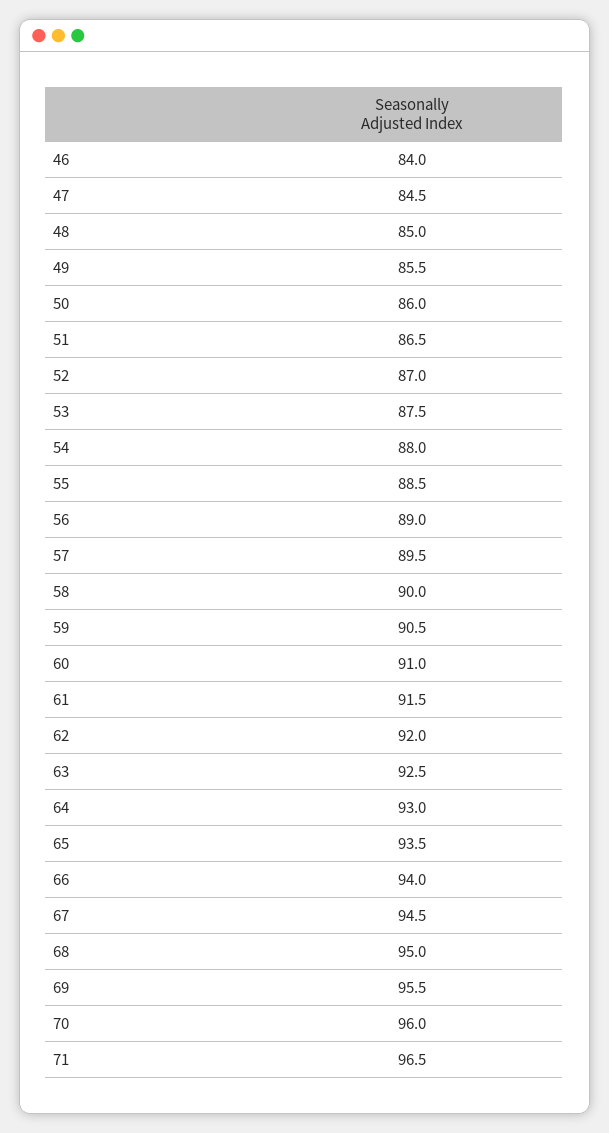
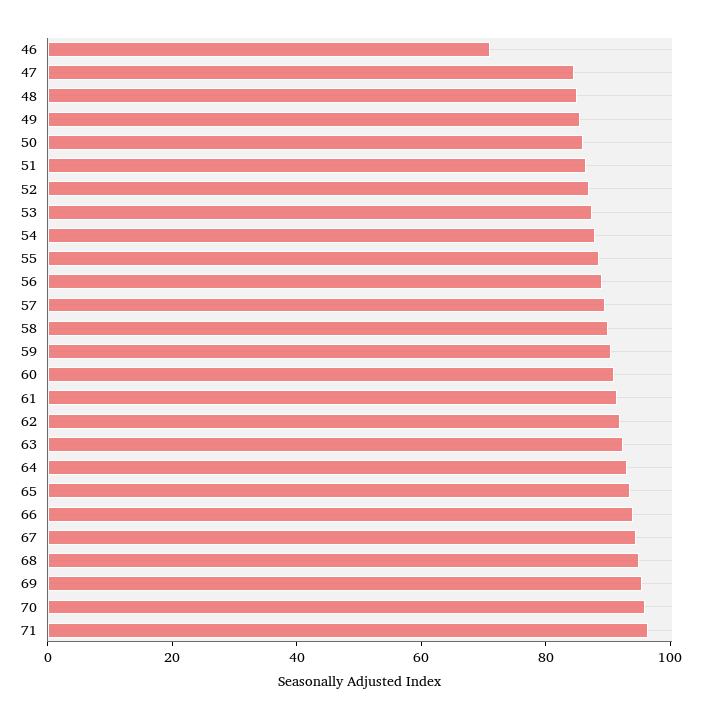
46: 84 -> 70

